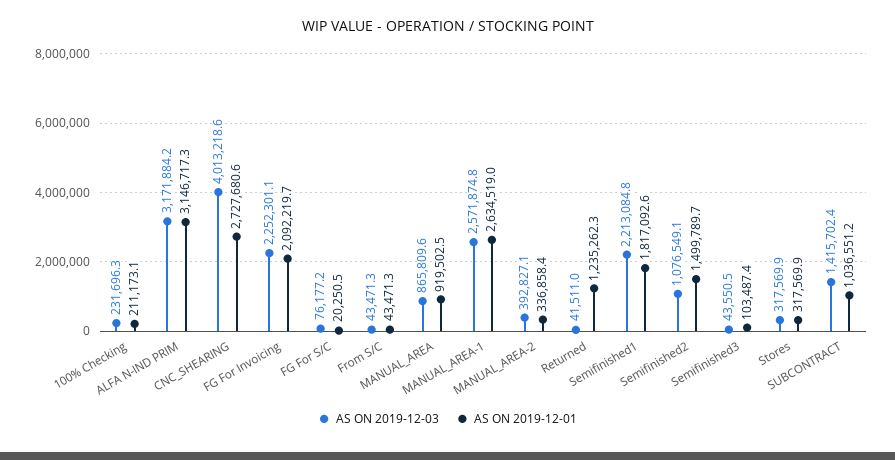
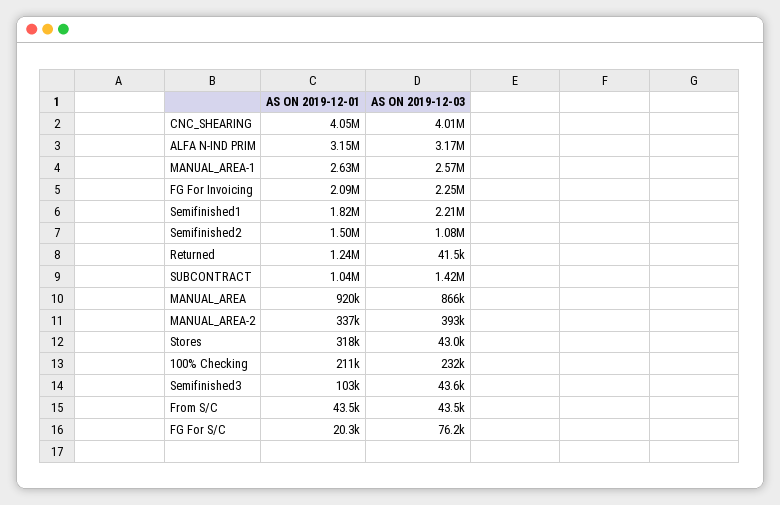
AS ON 2019-12-01, CNC_SHEARING: 2727680.6 -> 4050000
AS ON 2019-12-03, Stores: 317569.9 -> 43000

